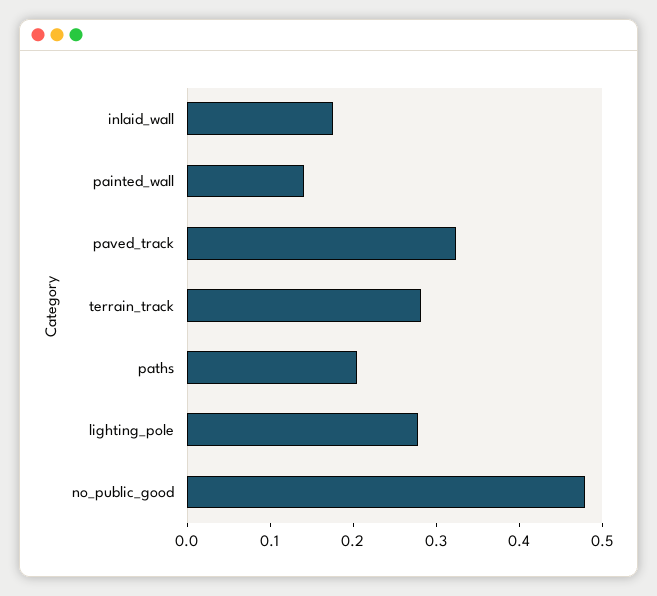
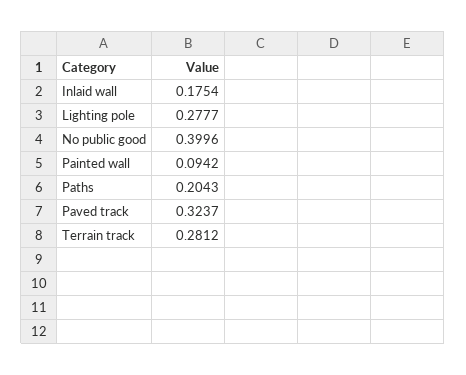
painted_wall: 0.14 -> 0.0942
no_public_good: 0.48 -> 0.3996

